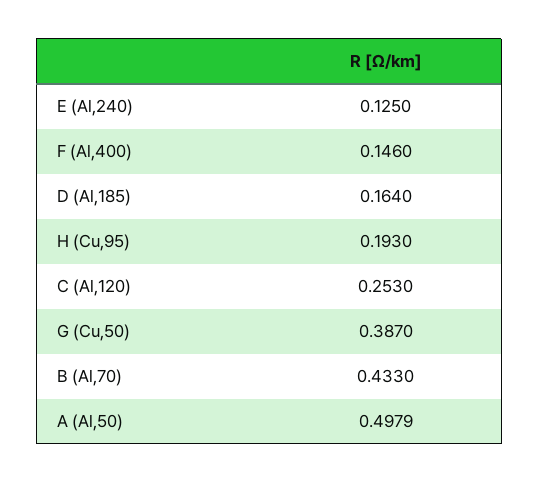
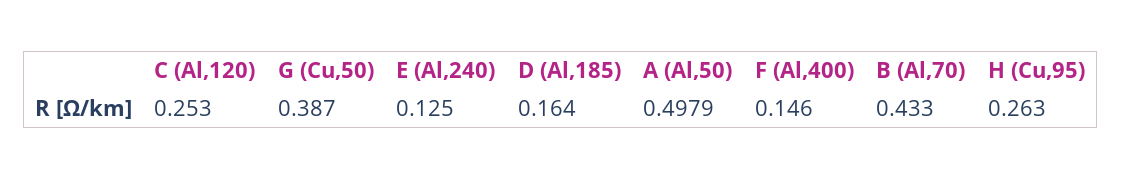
H (Cu,95): 0.193 -> 0.263

